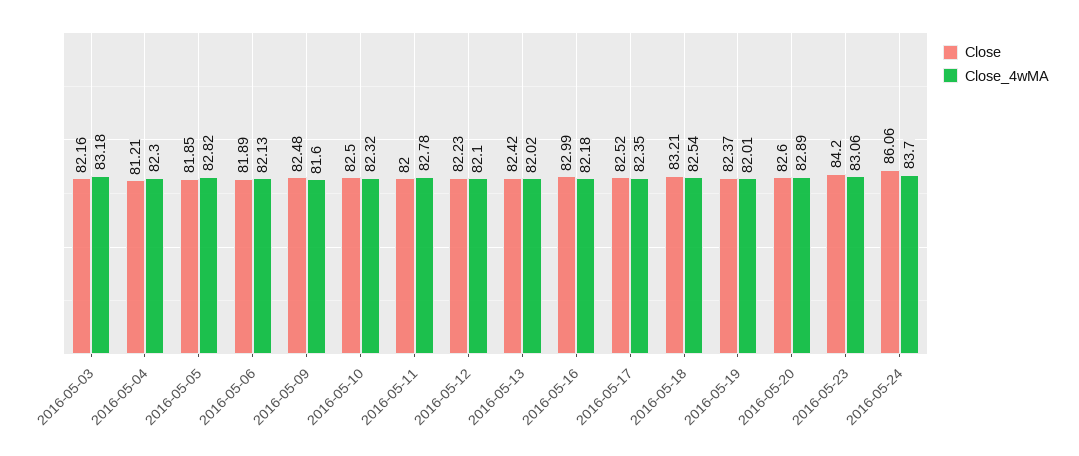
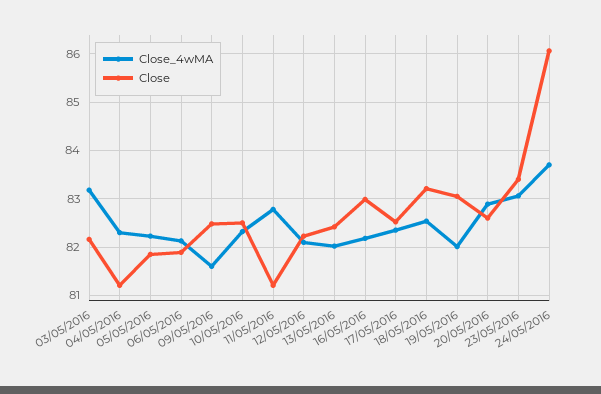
Close_4wMA, 2016-05-05: 82.82 -> 82.2
Close, 2016-05-11: 82 -> 81.2
Close, 2016-05-19: 82.37 -> 83
Close, 2016-05-23: 84.2 -> 83.4

